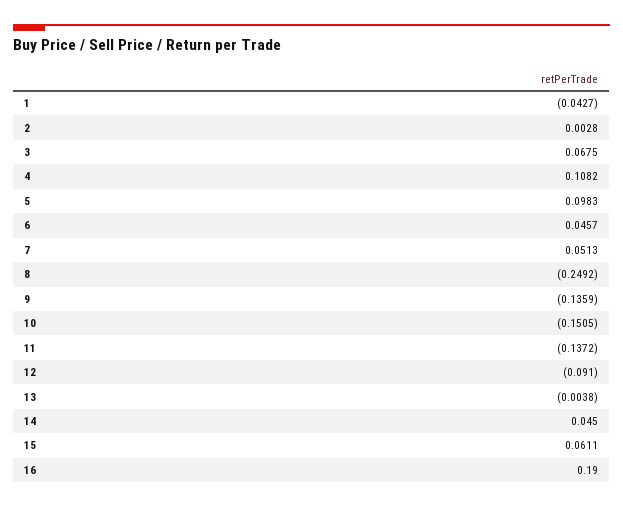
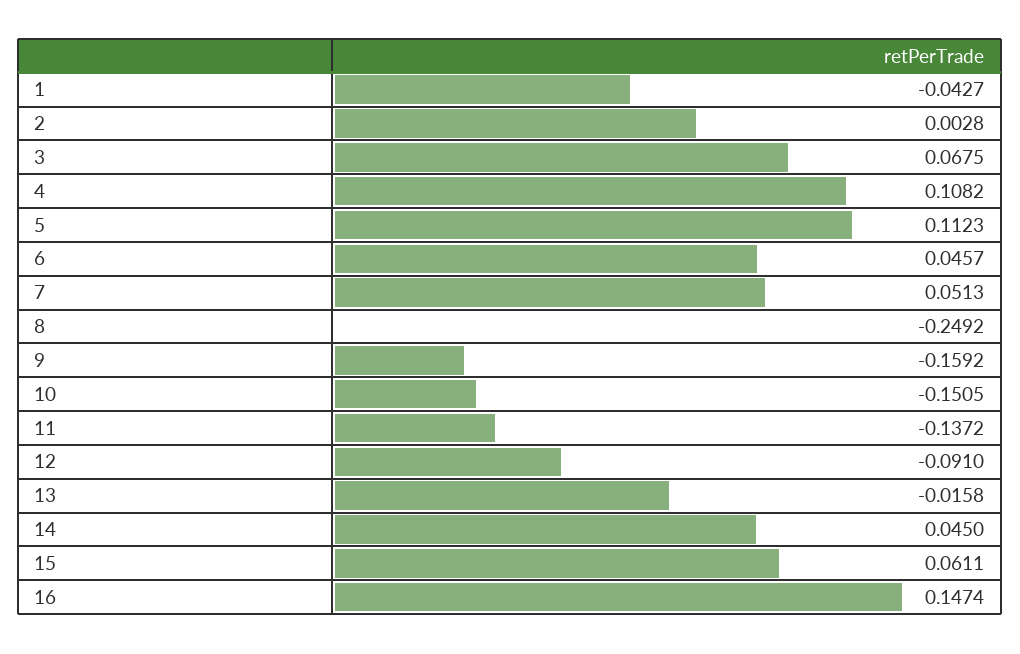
5: 0.0983 -> 0.1123
9: -0.1359 -> -0.1592
13: -0.0038 -> -0.0158
16: 0.19 -> 0.1474

